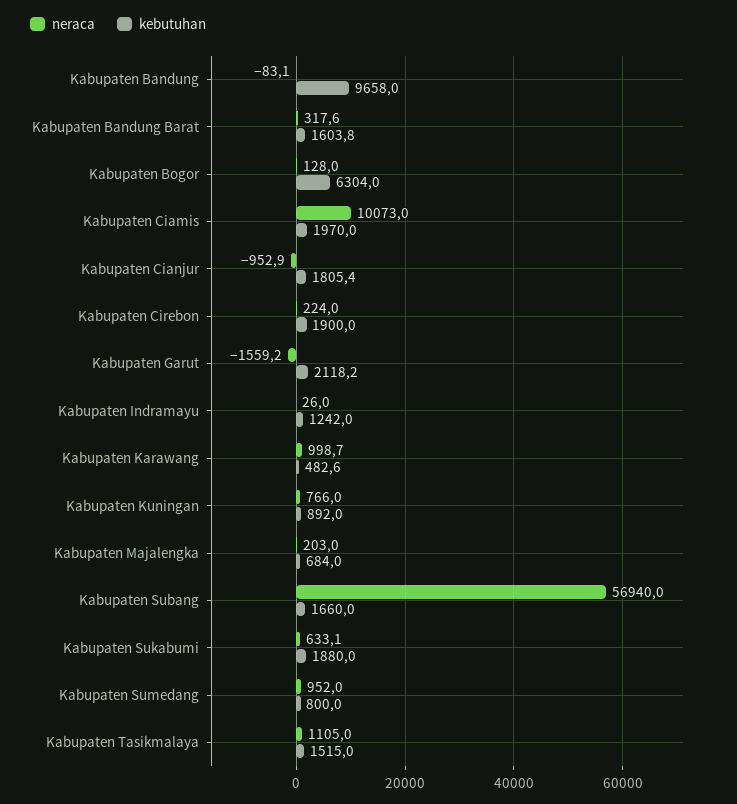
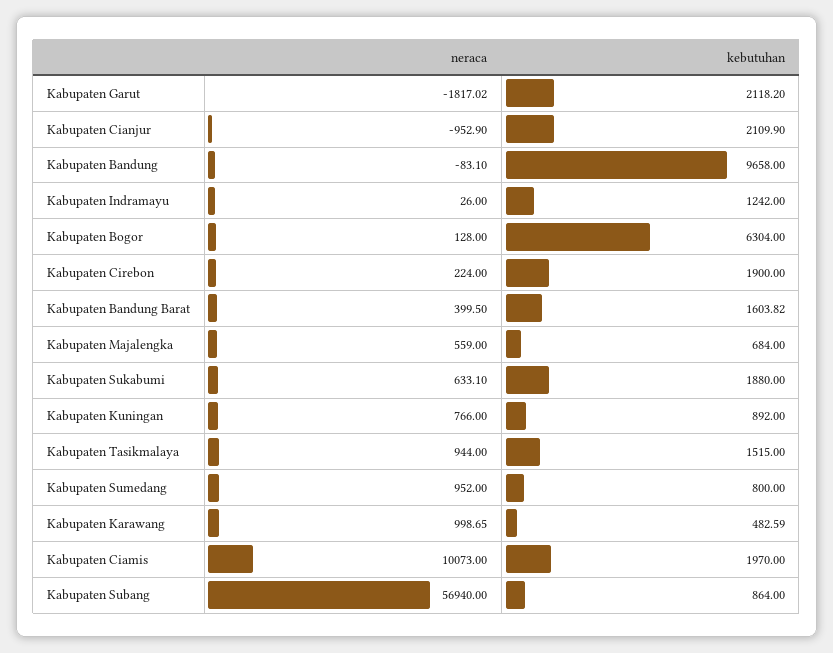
neraca, Kabupaten Bandung Barat: 317.6 -> 399.5
kebutuhan, Kabupaten Cianjur: 1805.4 -> 2109.9
neraca, Kabupaten Garut: -1559.2 -> -1817.02
neraca, Kabupaten Majalengka: 203 -> 559
kebutuhan, Kabupaten Subang: 1660 -> 864
neraca, Kabupaten Tasikmalaya: 1105 -> 944

